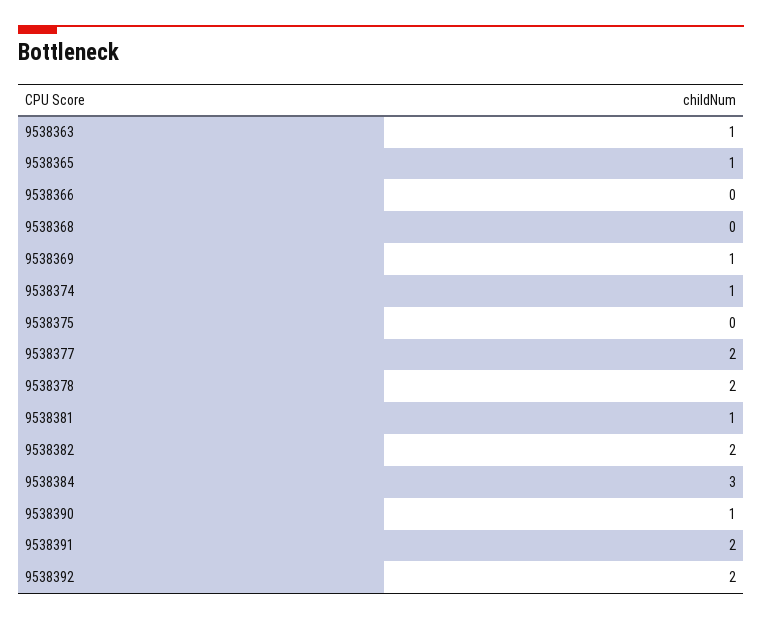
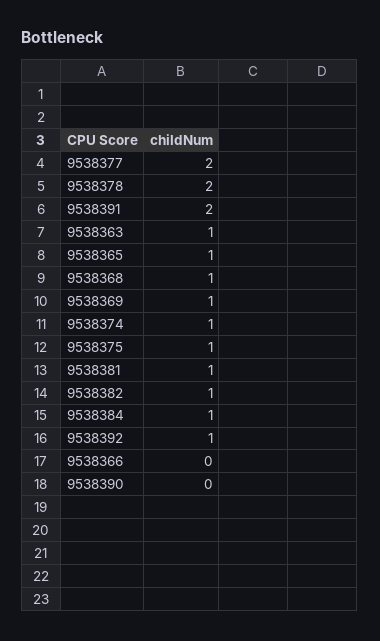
9538368: 0 -> 1
9538375: 0 -> 1
9538382: 2 -> 1
9538384: 3 -> 1
9538390: 1 -> 0
9538392: 2 -> 1

